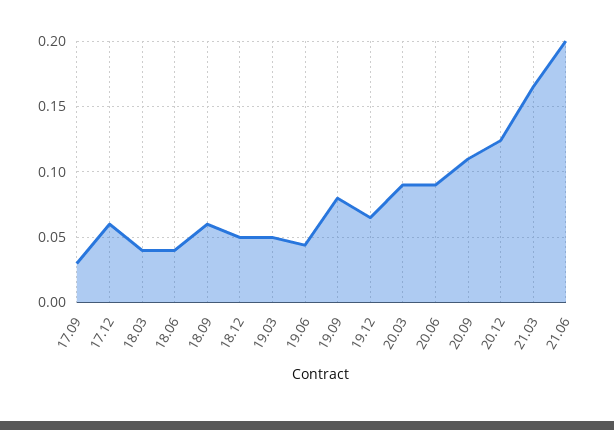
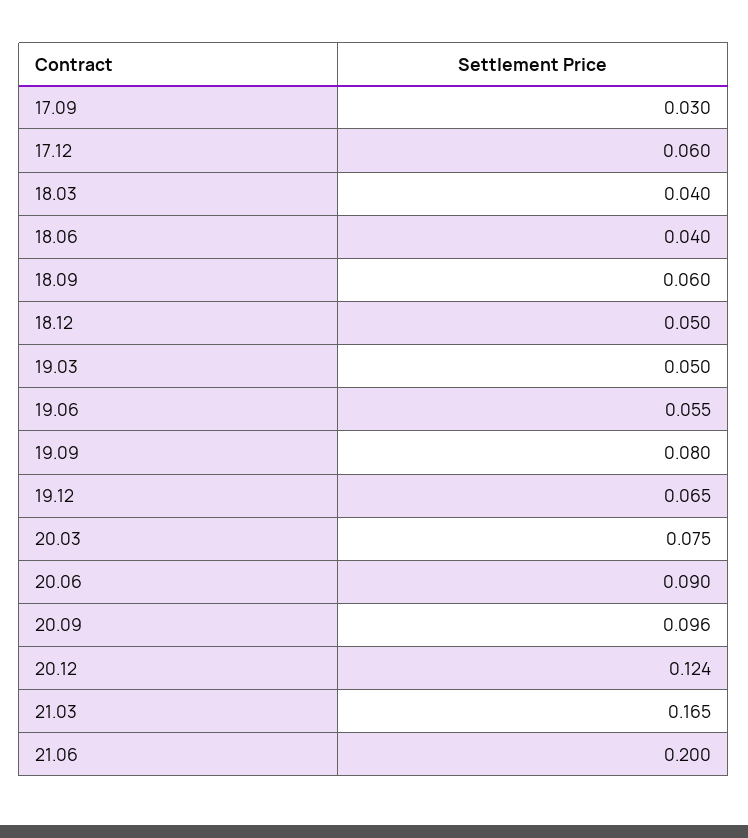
19.06: 0.045 -> 0.055
20.03: 0.09 -> 0.075
20.09: 0.11 -> 0.096

